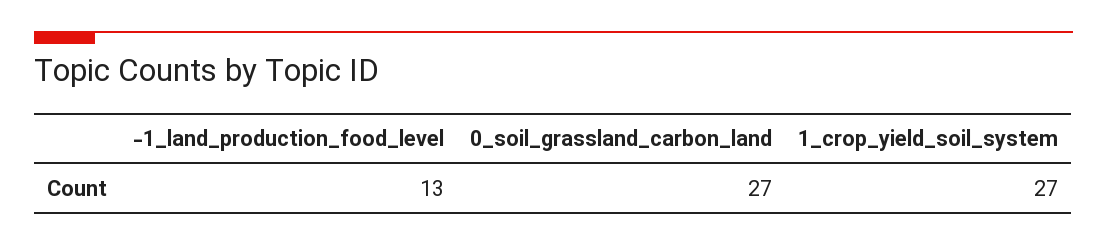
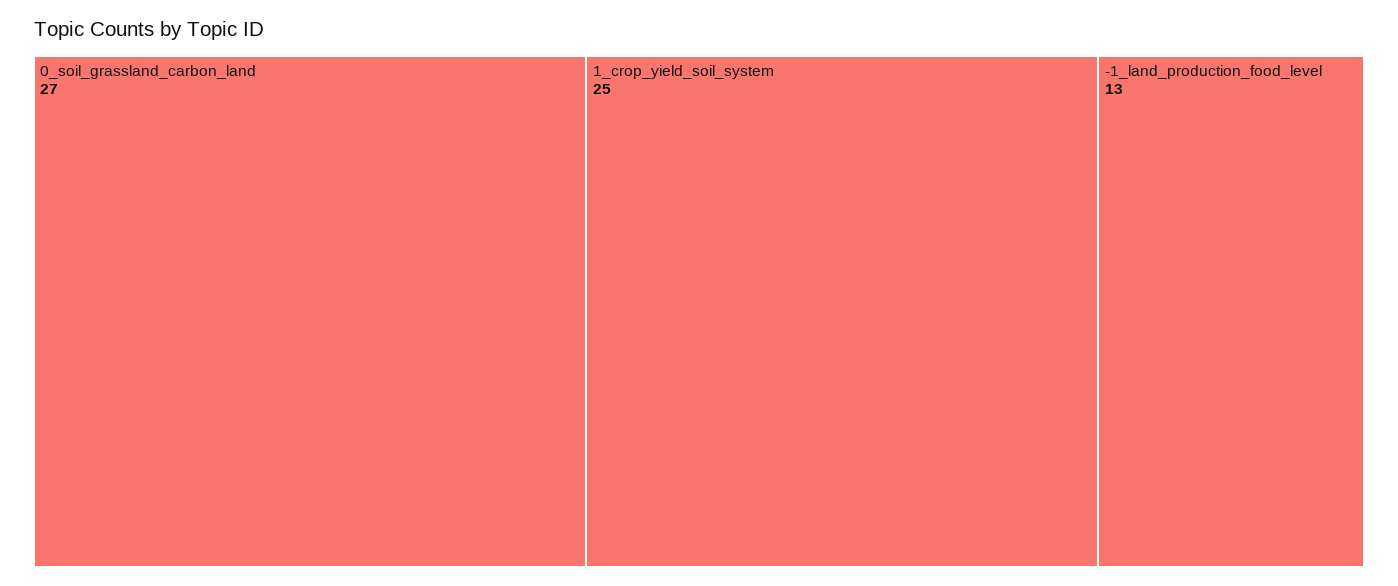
1_crop_yield_soil_system: 27 -> 25

